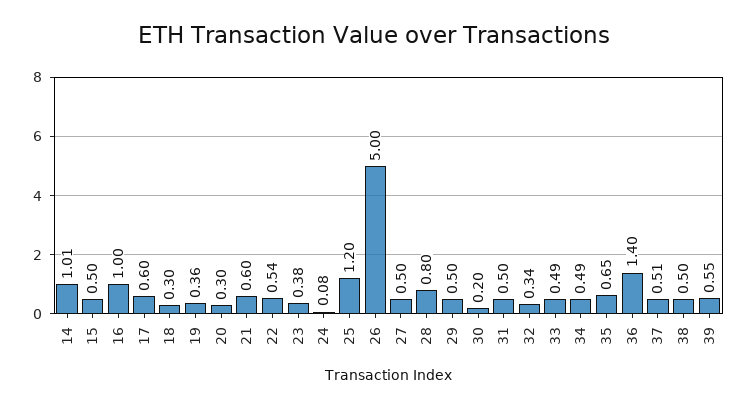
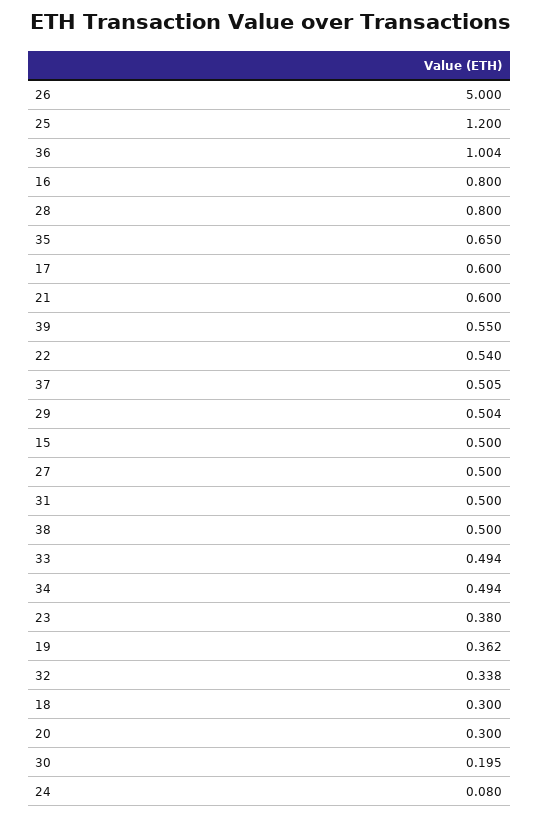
14: 1.01 -> none
16: 1 -> 0.8
36: 1.4 -> 1.004

